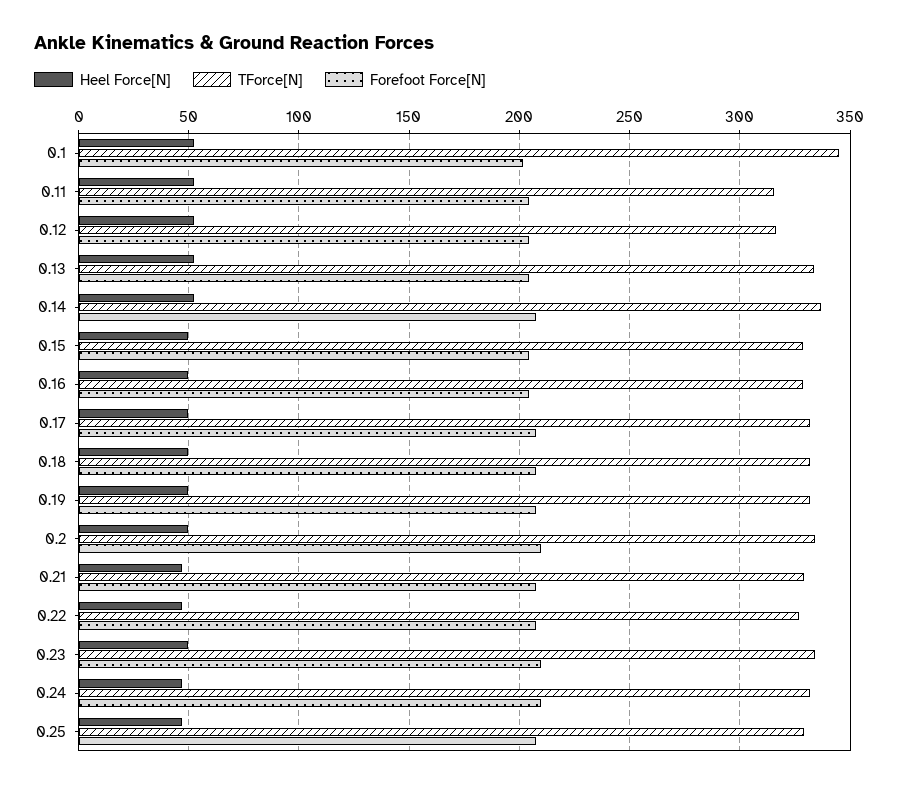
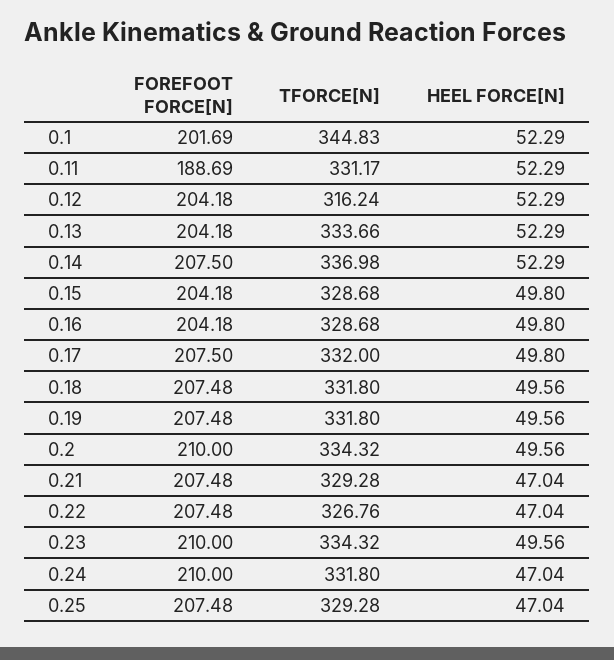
TForce[N], 0.11: 315 -> 331.17
Forefoot Force[N], 0.11: 205 -> 188.69

